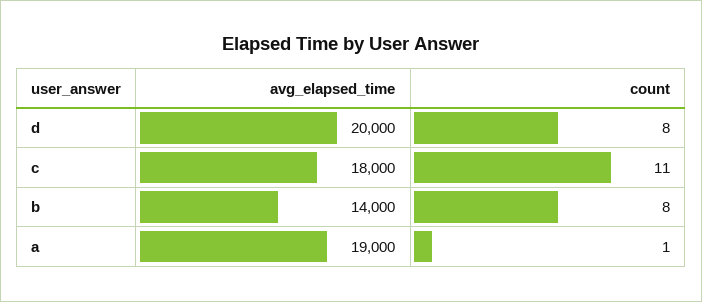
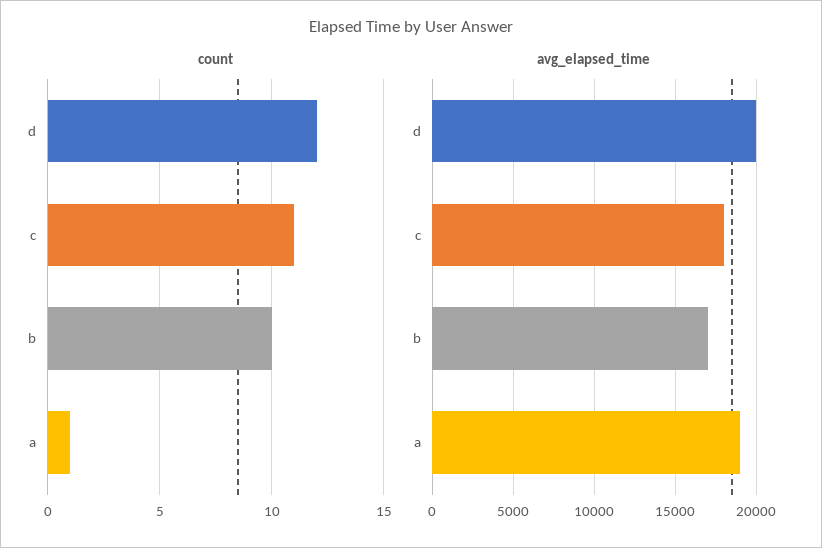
count, d: 8 -> 12
avg_elapsed_time, b: 14000 -> 17000
count, b: 8 -> 10

